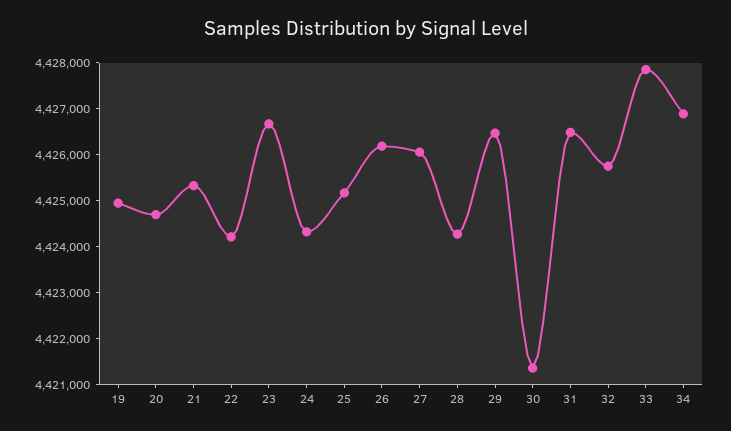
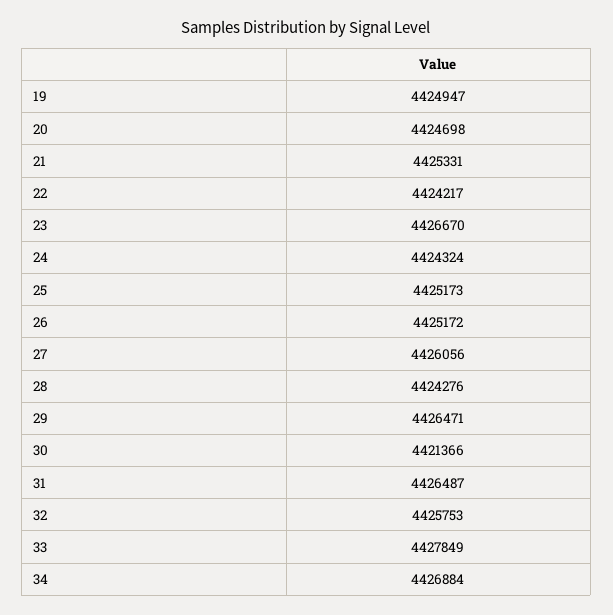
26: 4426200 -> 4425172

